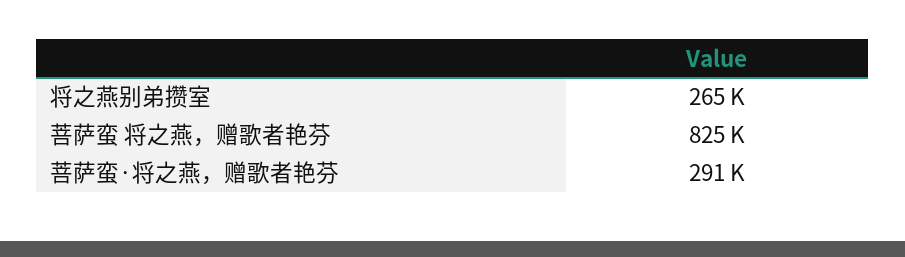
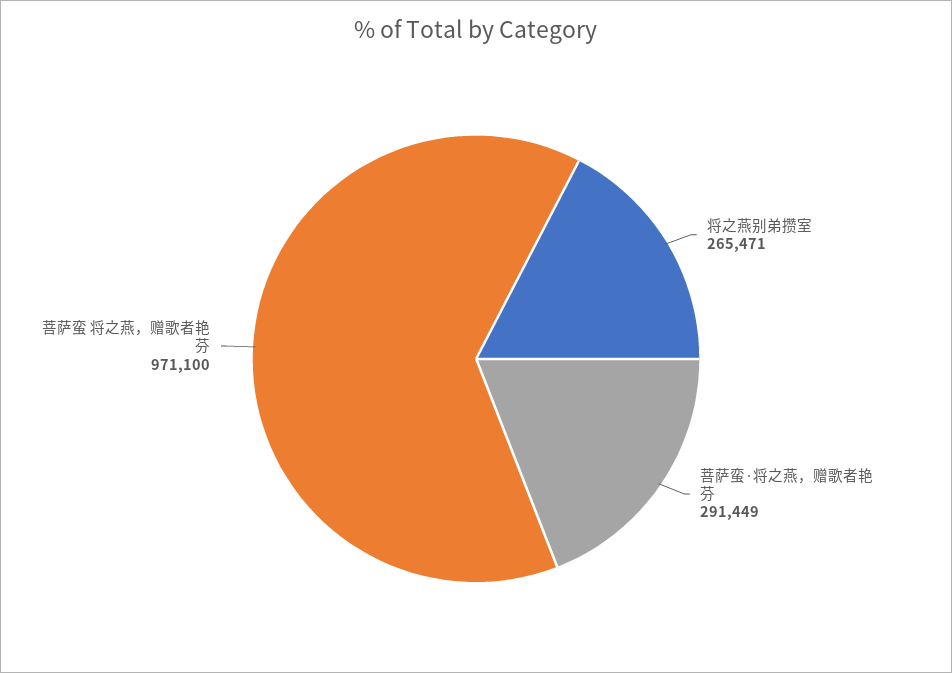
菩萨蛮 将之燕，赠歌者艳芬: 825000 -> 971100

